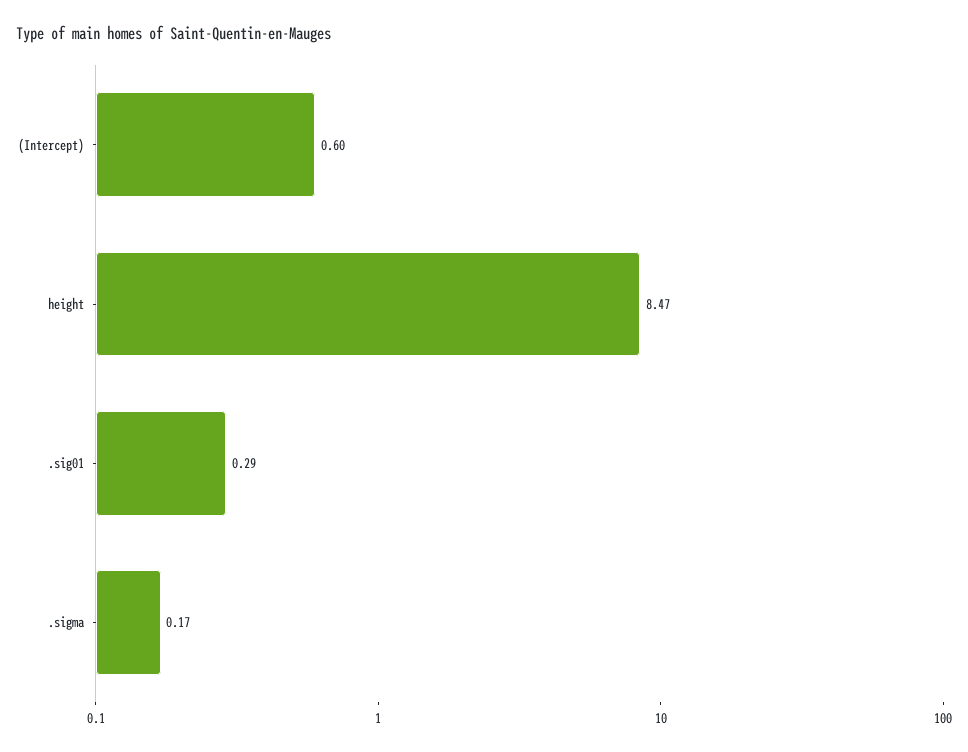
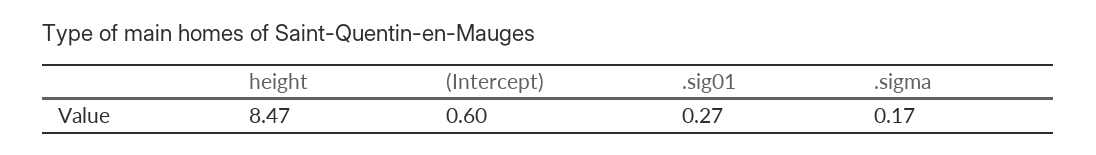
.sig01: 0.29 -> 0.27

